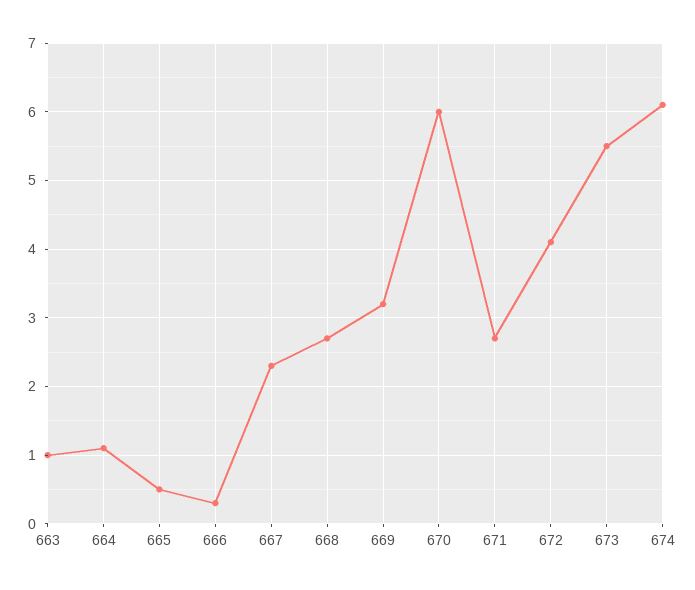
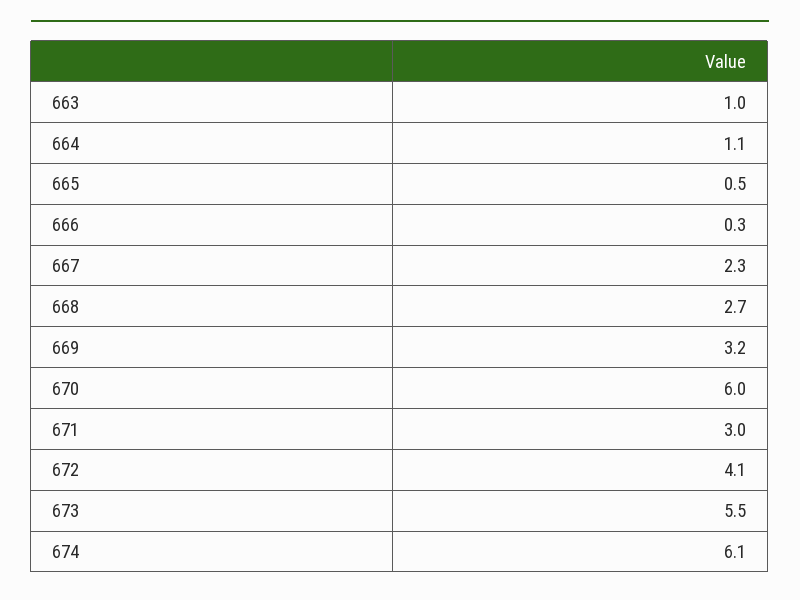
671: 2.7 -> 3

